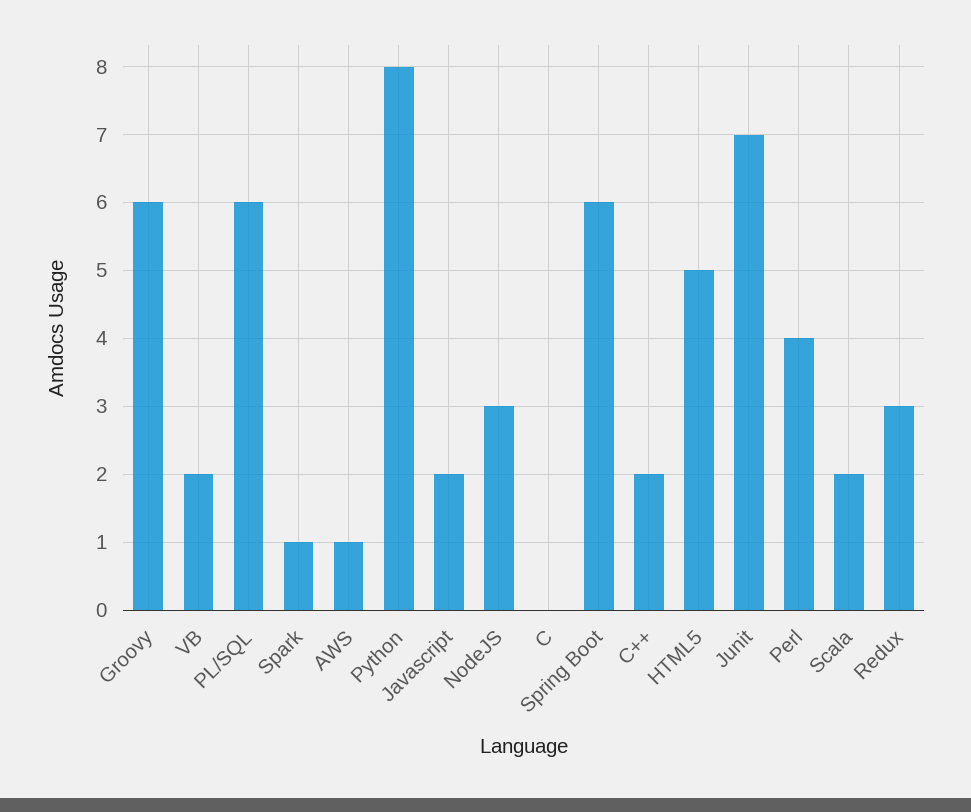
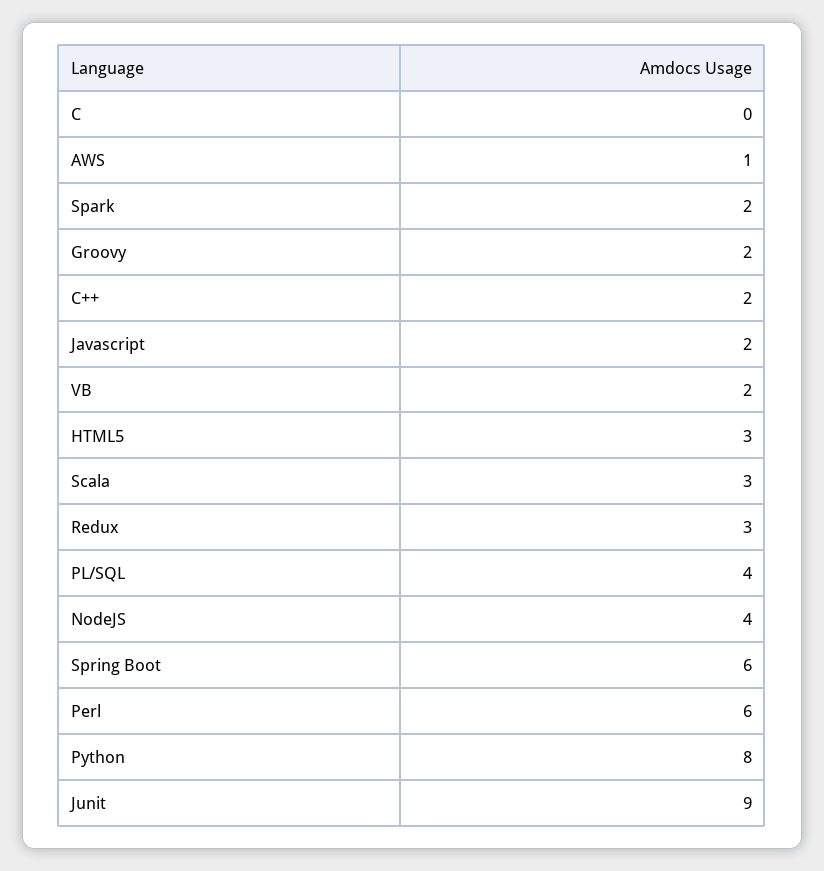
Groovy: 6 -> 2
PL/SQL: 6 -> 4
Spark: 1 -> 2
NodeJS: 3 -> 4
HTML5: 5 -> 3
Junit: 7 -> 9
Perl: 4 -> 6
Scala: 2 -> 3

